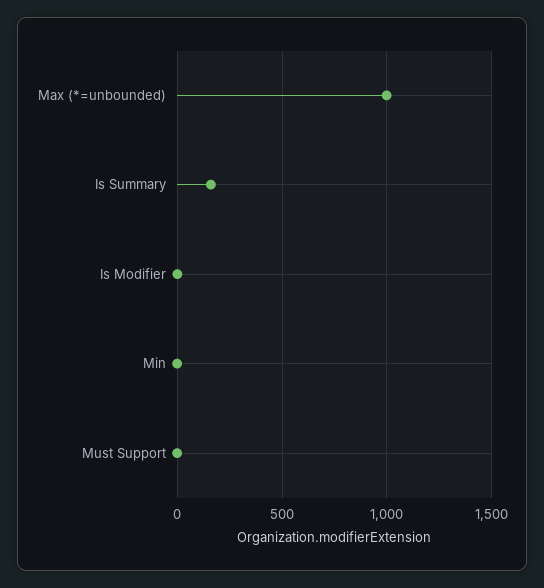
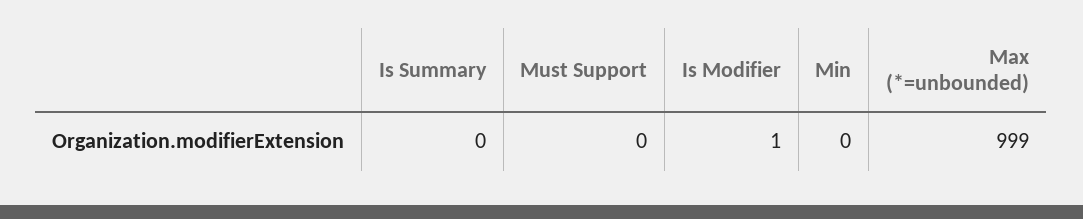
Is Summary: 150 -> 0

